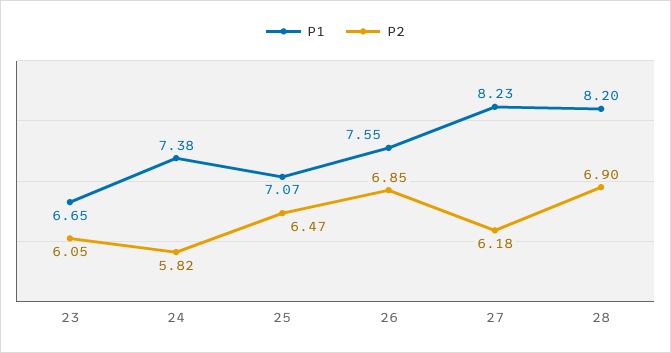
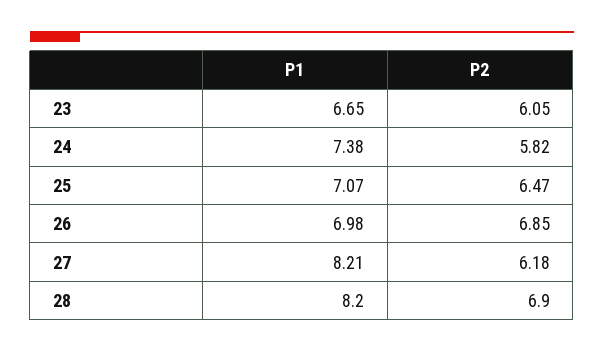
P1, 26: 7.55 -> 6.98
P1, 27: 8.23 -> 8.21

